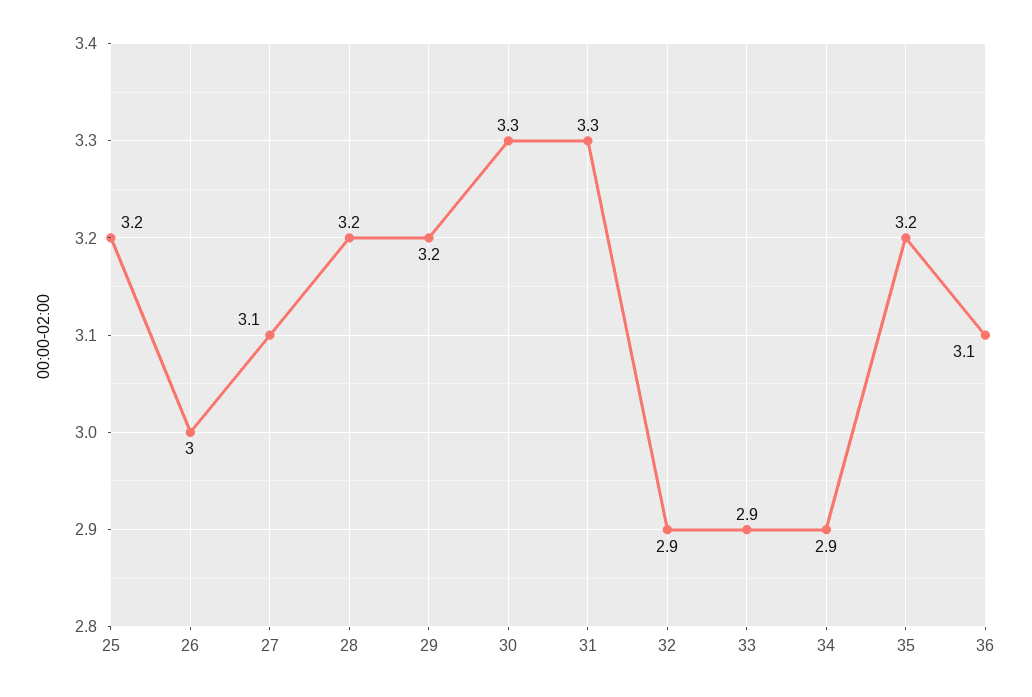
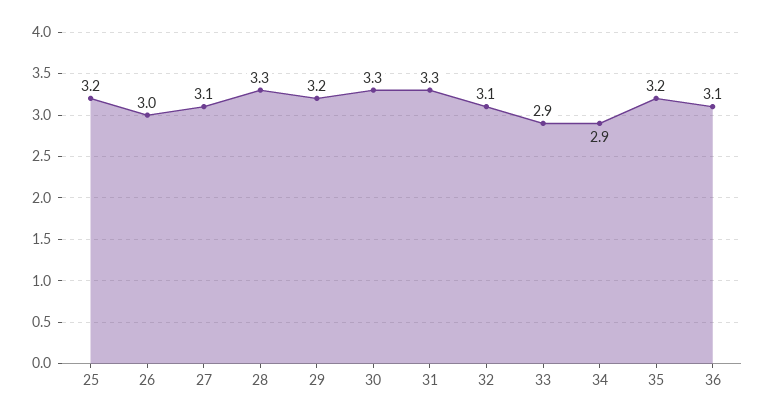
28: 3.2 -> 3.3
32: 2.9 -> 3.1

